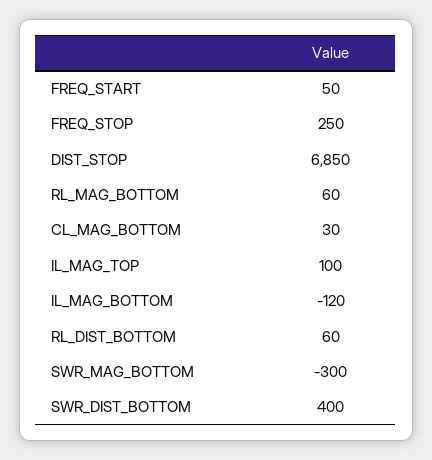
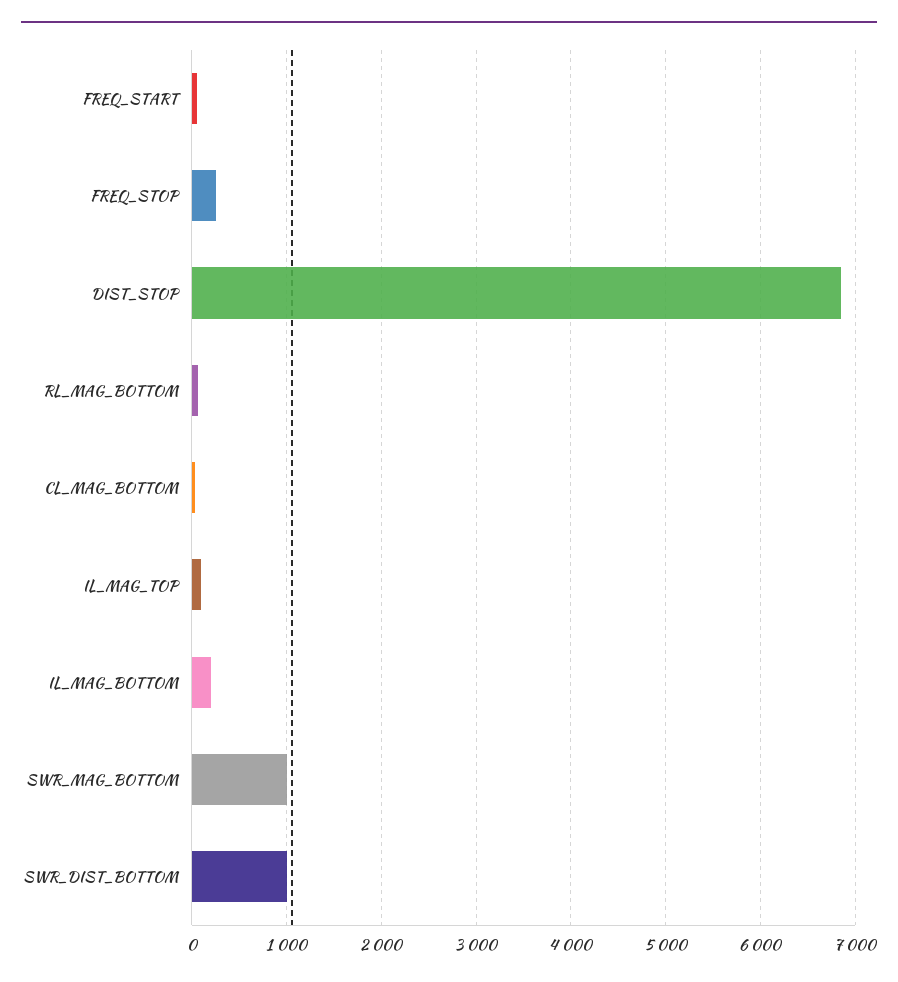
IL_MAG_BOTTOM: -120 -> 200
RL_DIST_BOTTOM: 60 -> none
SWR_MAG_BOTTOM: -300 -> 1000
SWR_DIST_BOTTOM: 400 -> 1000

